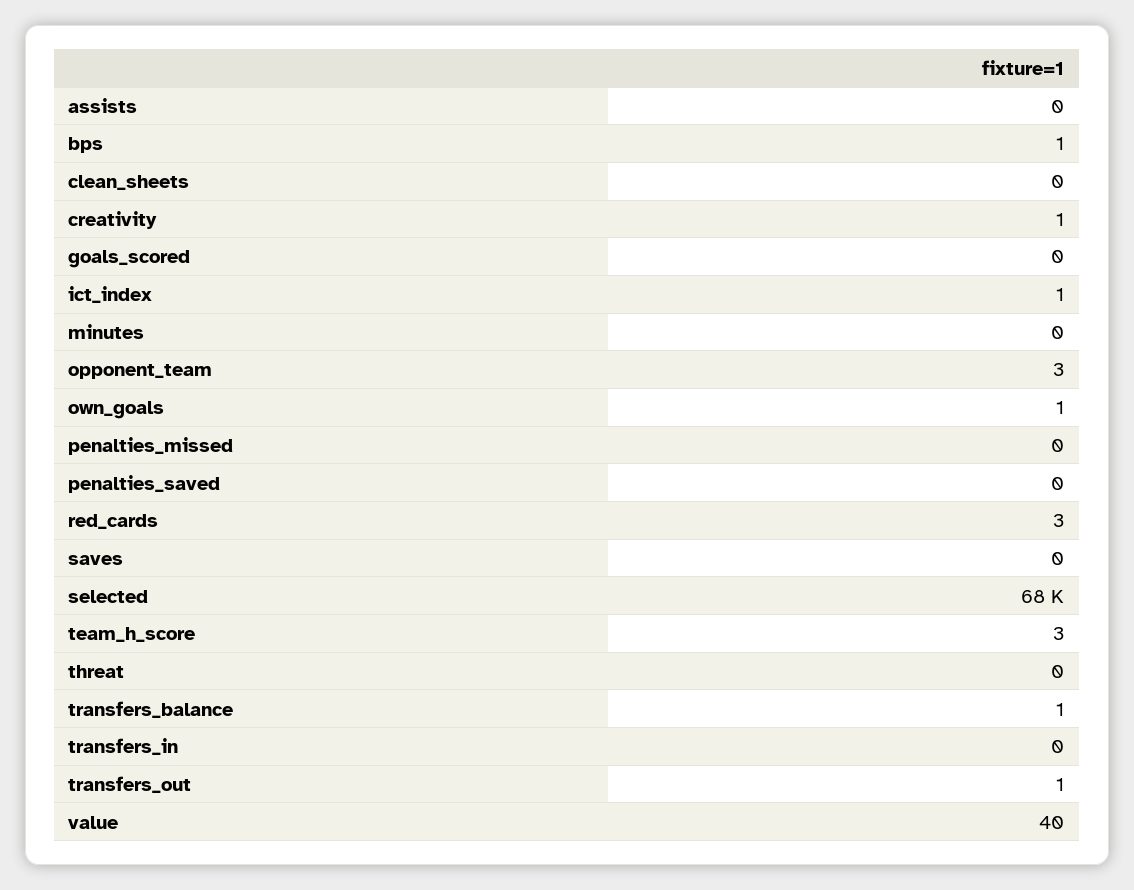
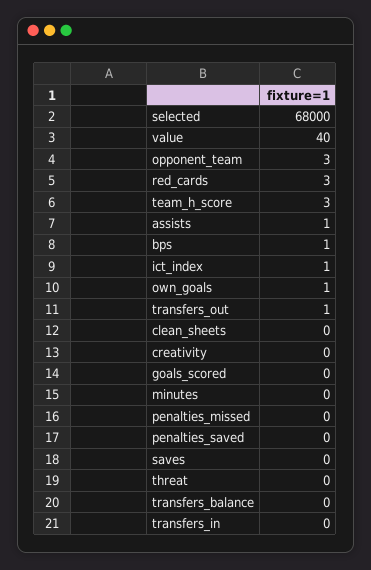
assists: 0 -> 1
creativity: 1 -> 0
transfers_balance: 1 -> 0

